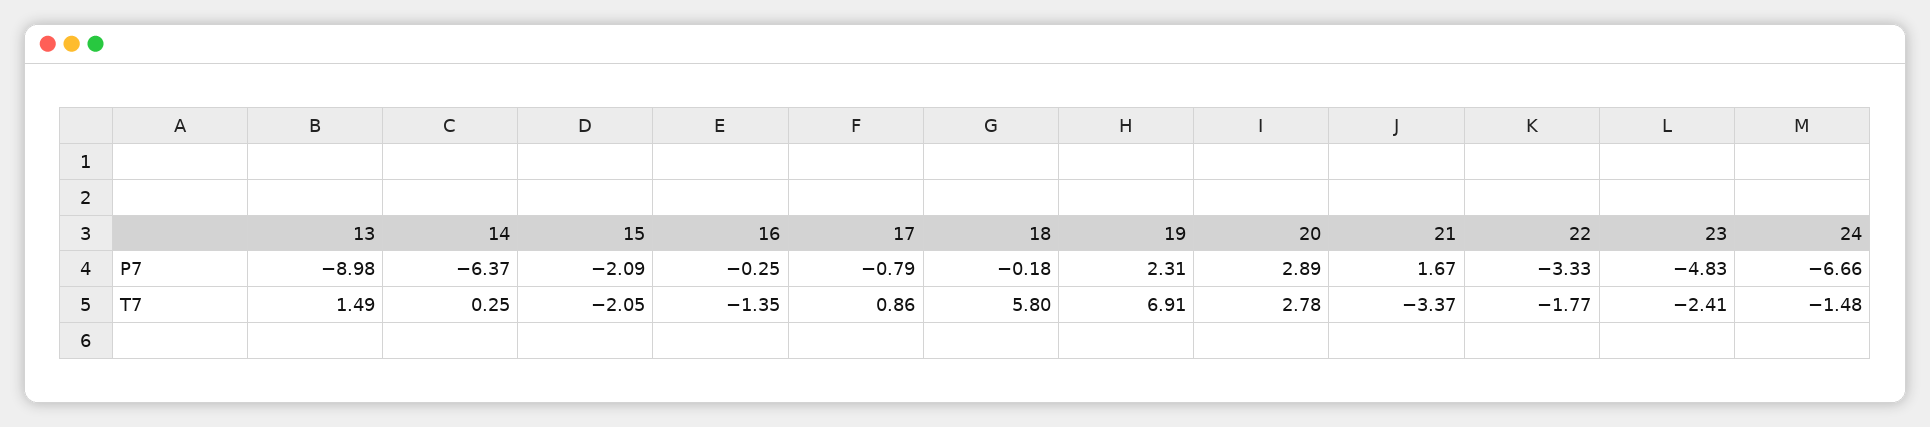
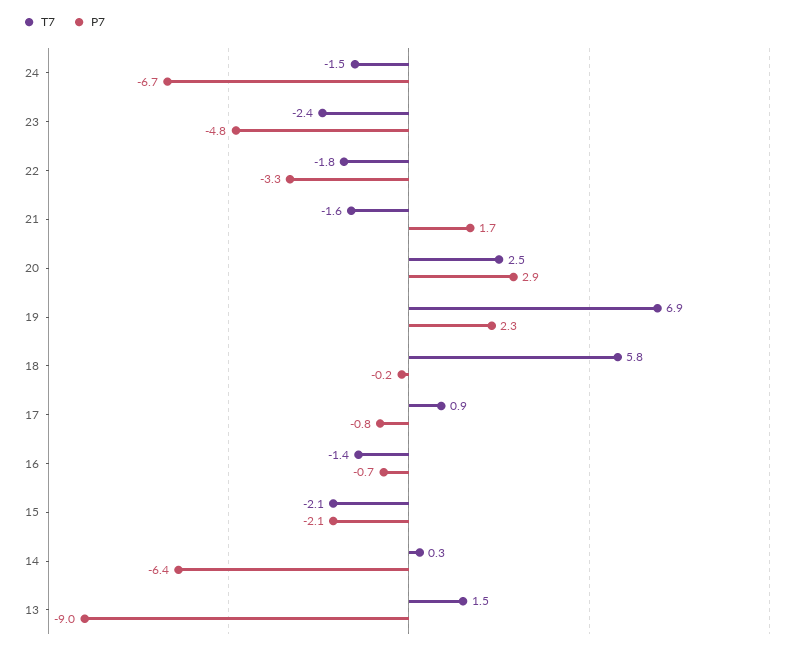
P7, 16: -0.25 -> -0.7
T7, 20: 2.78 -> 2.5
T7, 21: -3.37 -> -1.6

